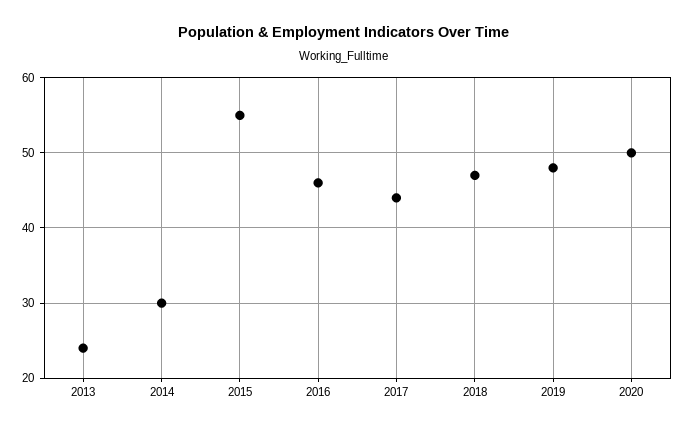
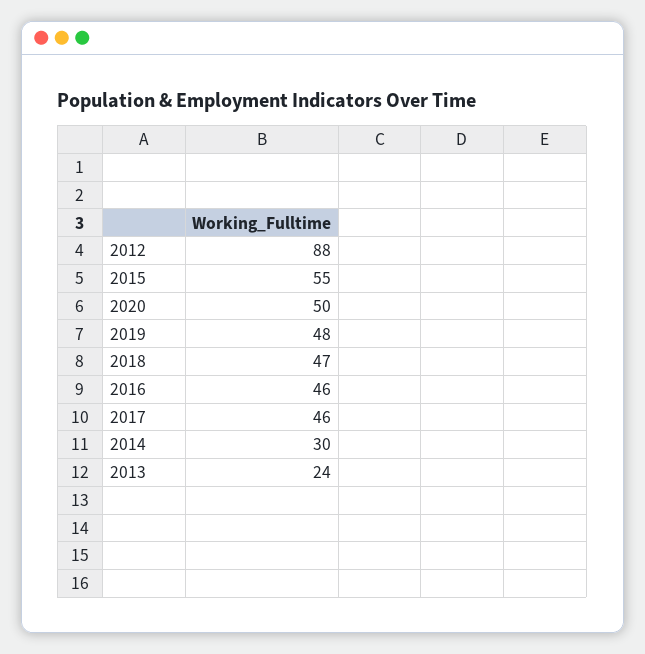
2017: 44 -> 46
2012: none -> 88

